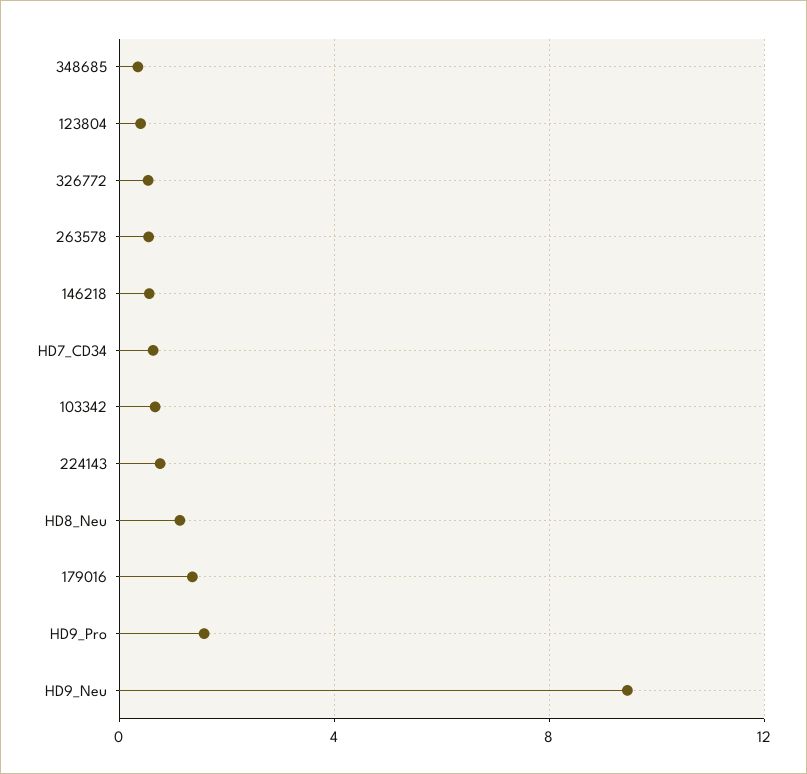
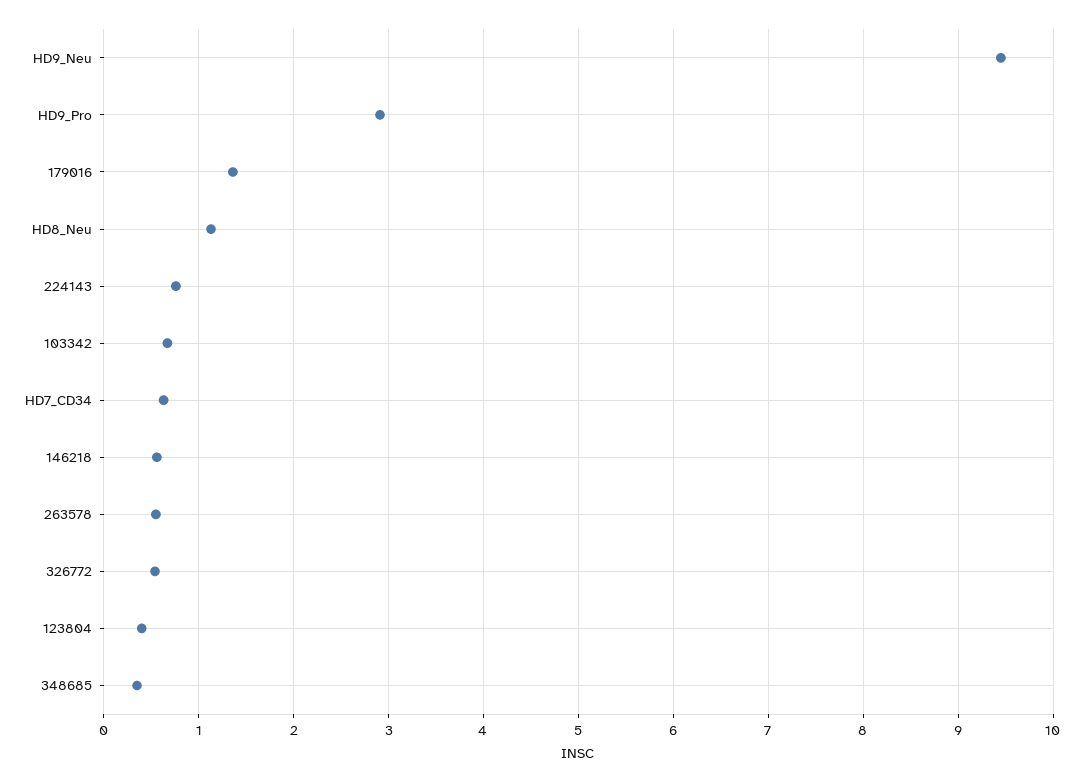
HD9_Pro: 1.5 -> 2.9

